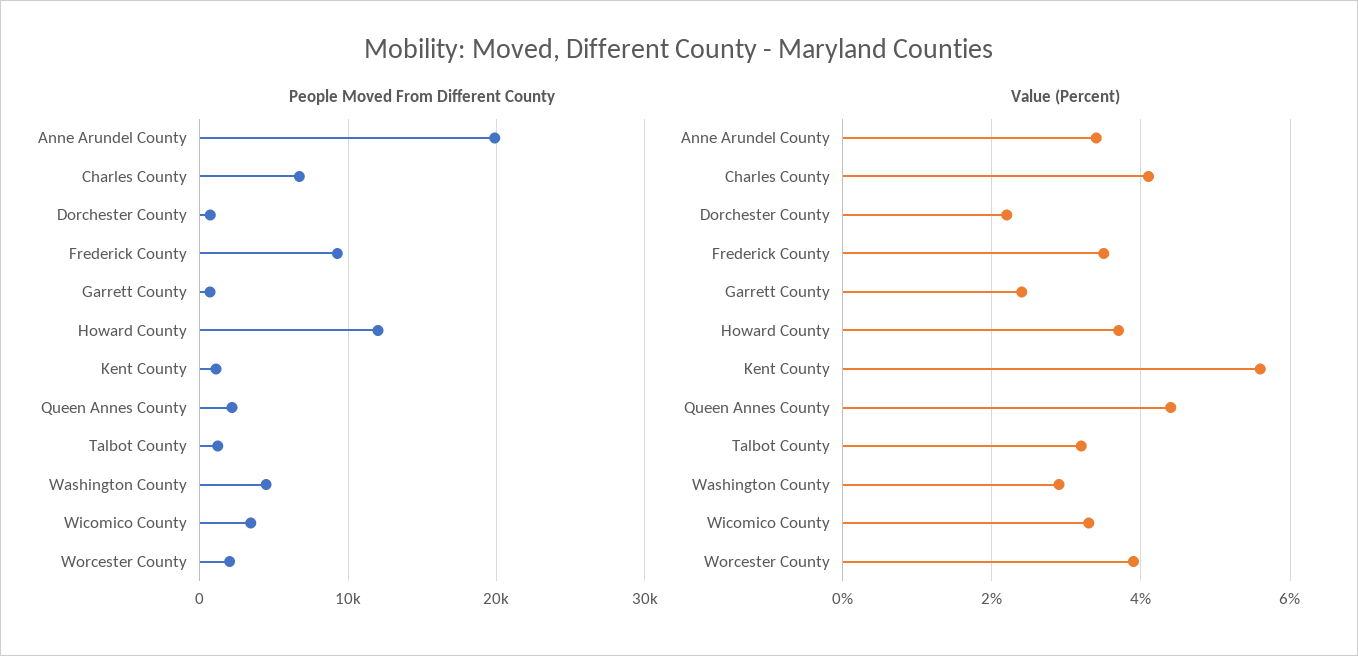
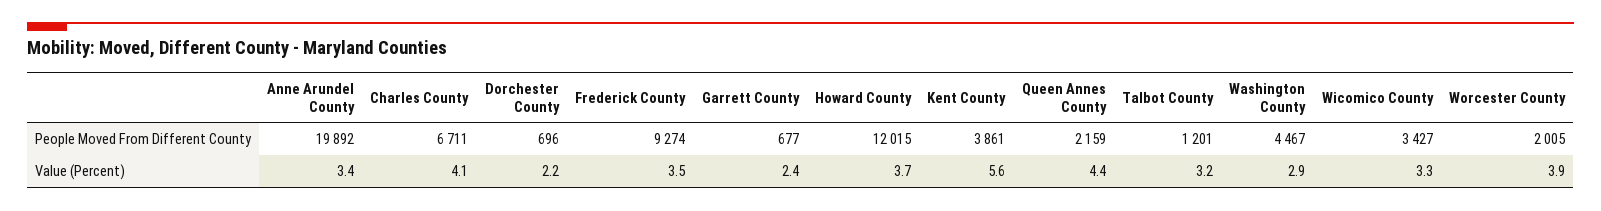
People Moved From Different County, Kent County: 1000 -> 3861

